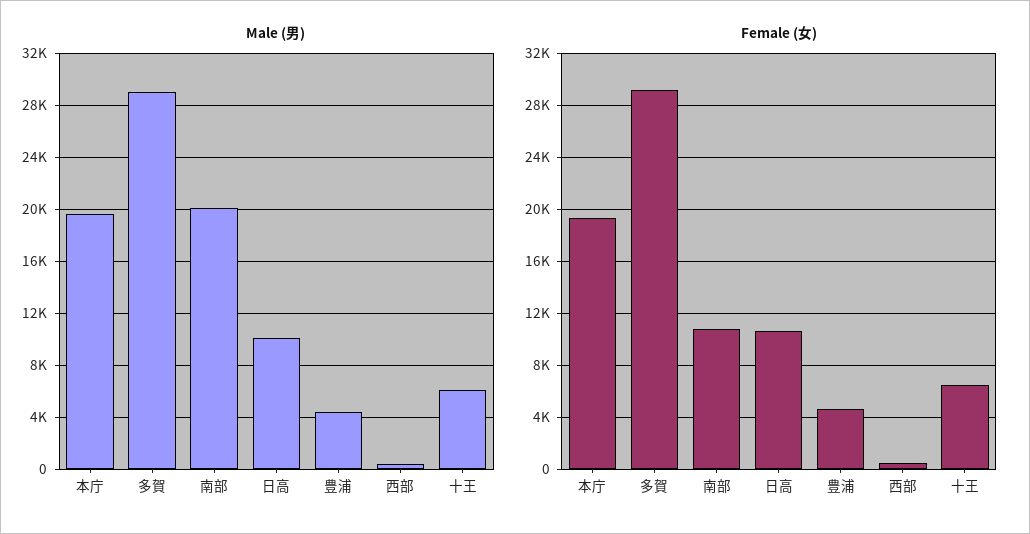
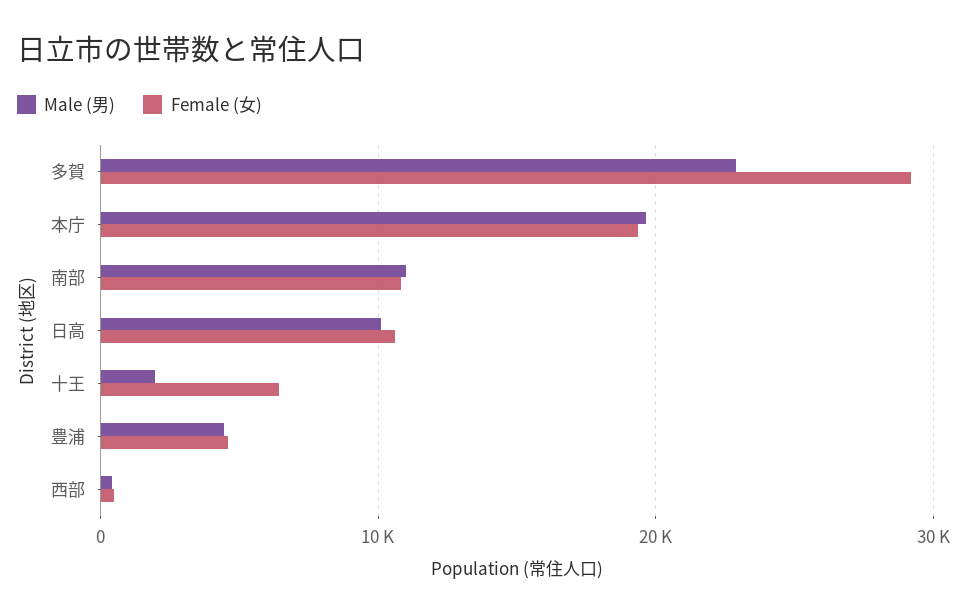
Male (男), 多賀: 29000 -> 23000
Male (男), 南部: 20000 -> 11000
Male (男), 十王: 6000 -> 2000

